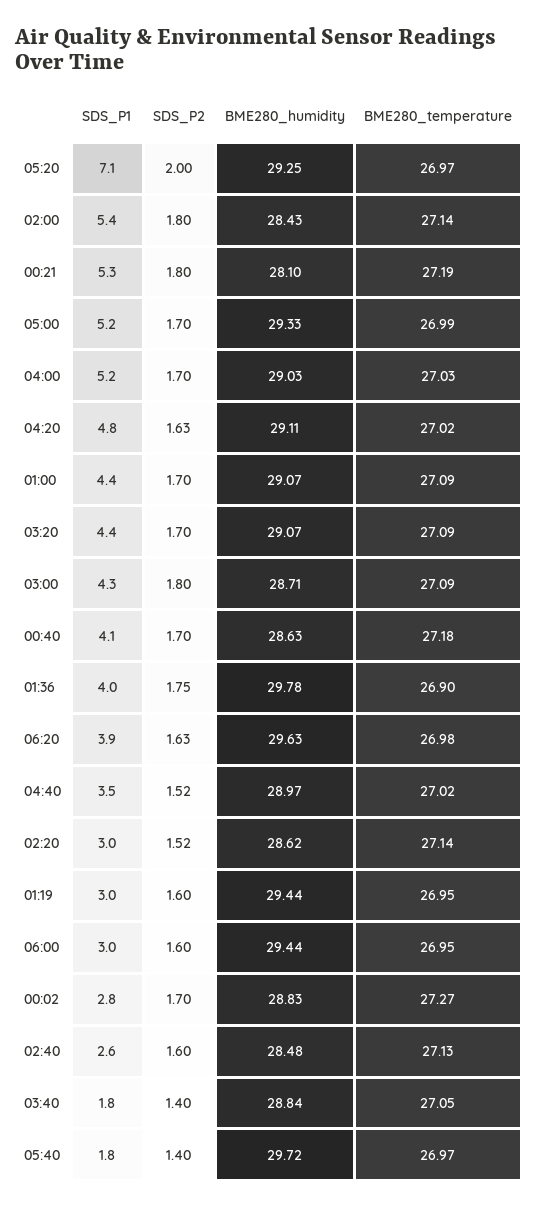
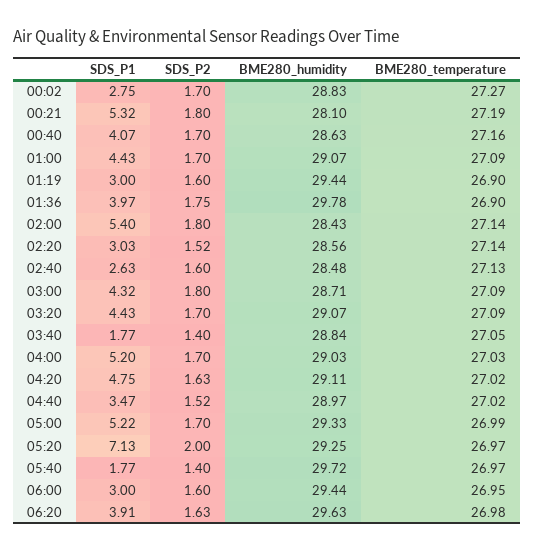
BME280_temperature, 00:40: 27.18 -> 27.16
BME280_humidity, 02:20: 28.62 -> 28.56
BME280_temperature, 01:19: 26.95 -> 26.9

